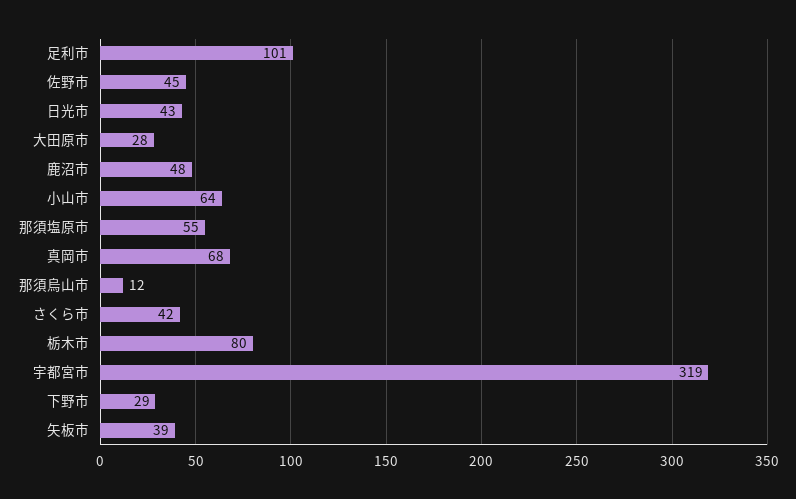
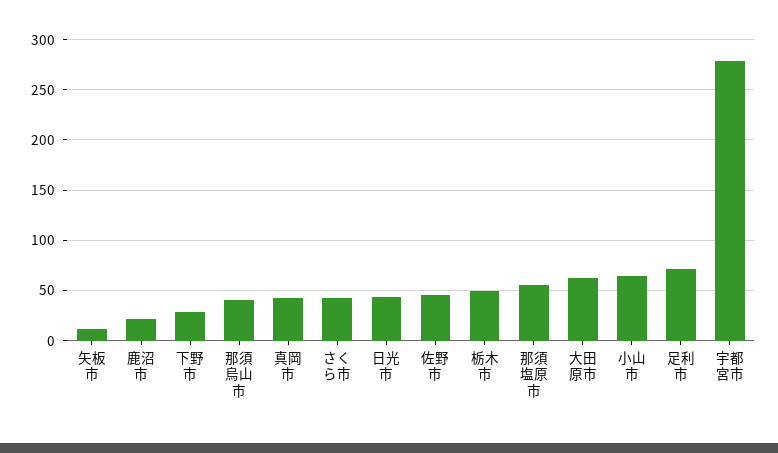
足利市: 101 -> 70
大田原市: 28 -> 60
鹿沼市: 48 -> 20
真岡市: 68 -> 40
那須烏山市: 12 -> 40
栃木市: 80 -> 50
宇都宮市: 319 -> 280
矢板市: 39 -> 10

